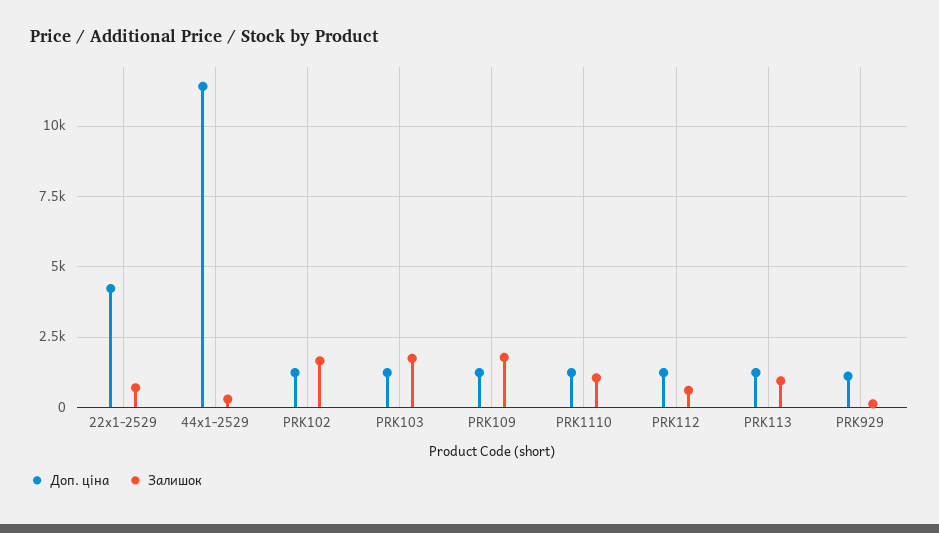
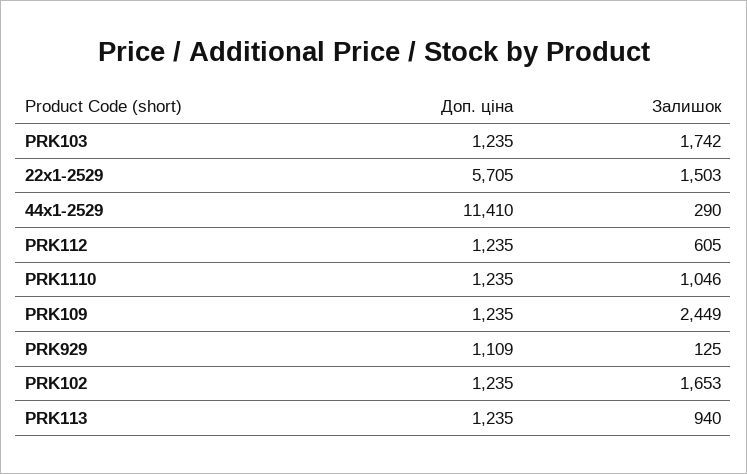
Доп. ціна, 22x1-2529: 4250 -> 5705
Залишок, 22x1-2529: 750 -> 1503
Залишок, PRK109: 1750 -> 2449

